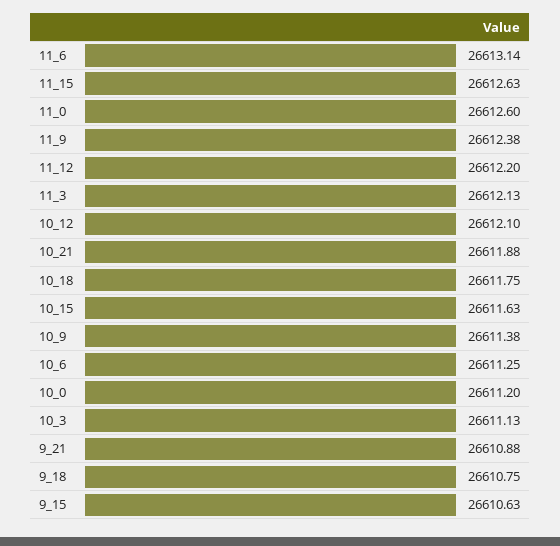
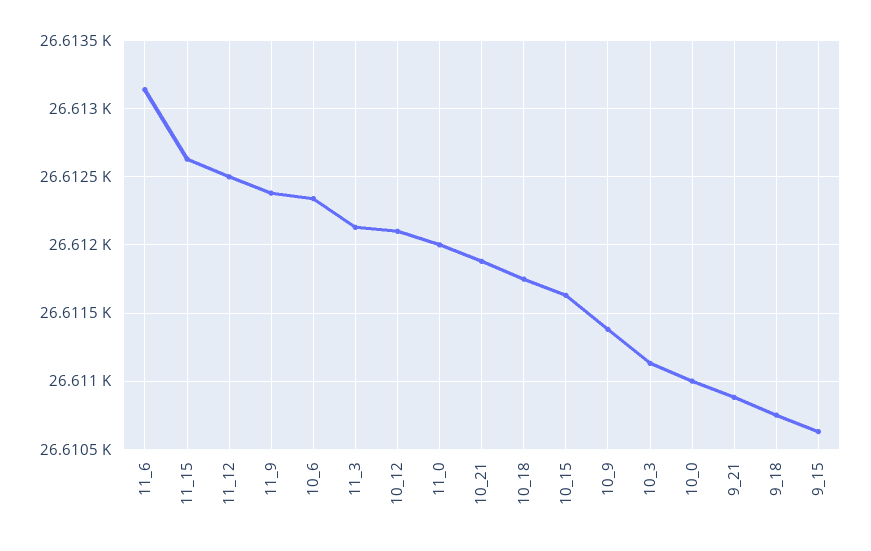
11_0: 26612.6 -> 26612
11_12: 26612.2 -> 26612.5
10_6: 26611.25 -> 26612.35
10_0: 26611.2 -> 26611

